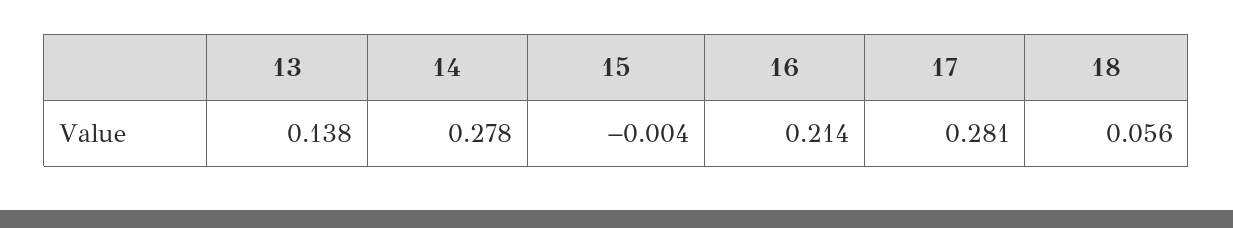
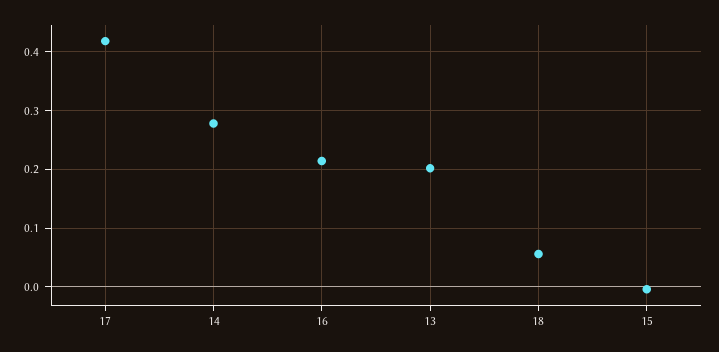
13: 0.138 -> 0.2
17: 0.281 -> 0.42

